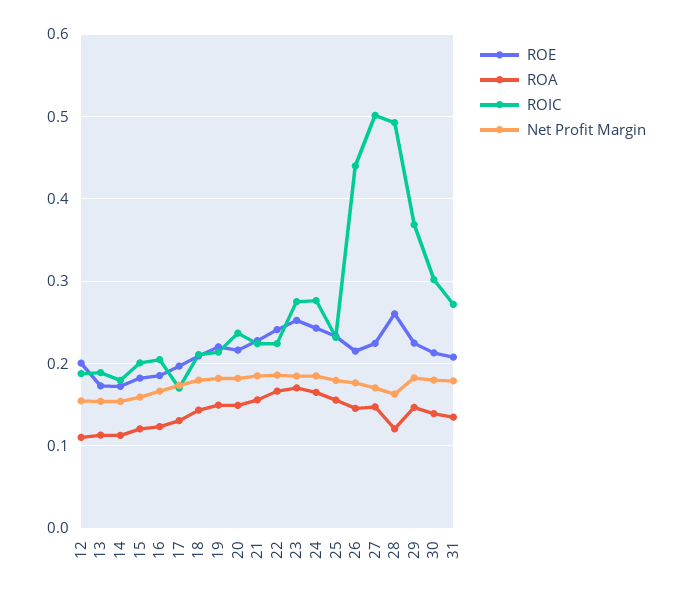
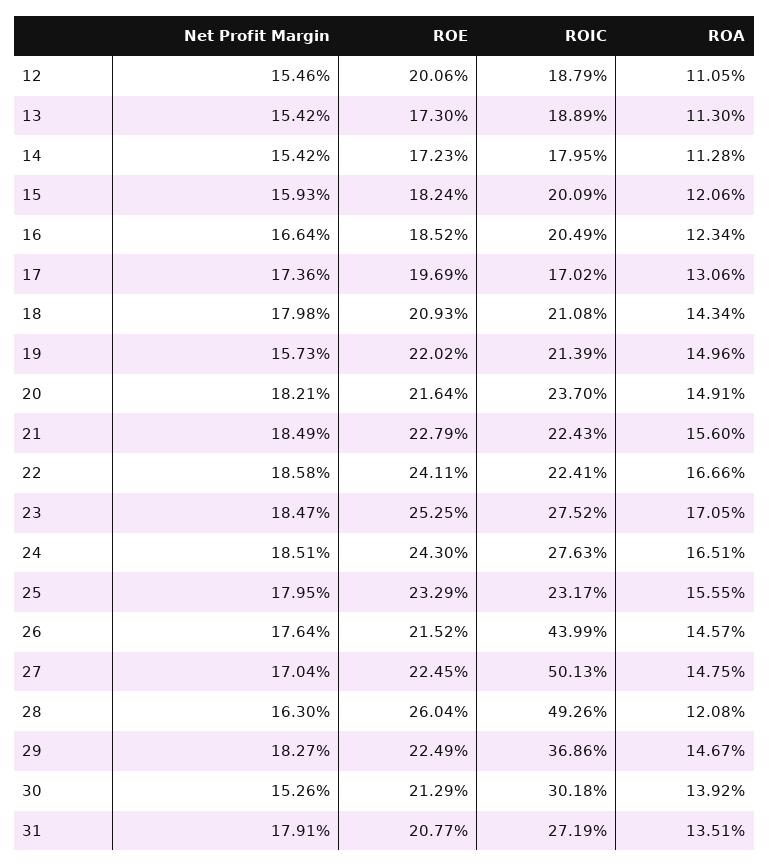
Net Profit Margin, 19: 0.18 -> 0.1573
Net Profit Margin, 30: 0.18 -> 0.1526

